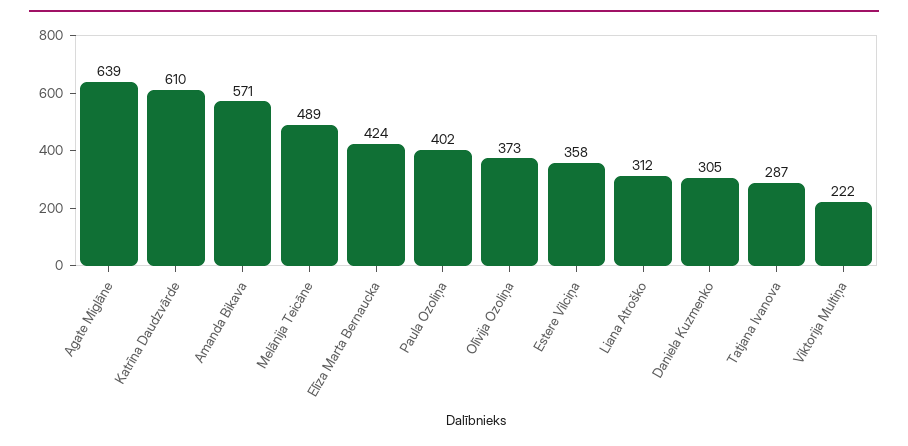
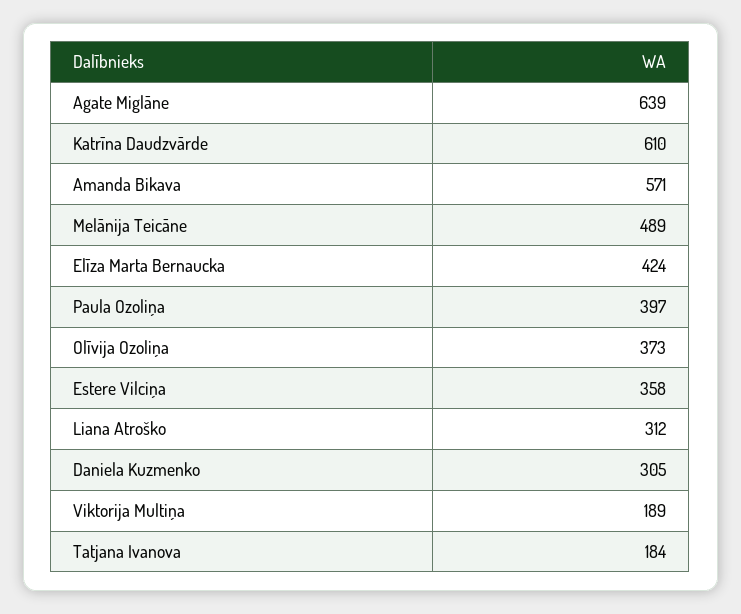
Paula Ozoliņa: 402 -> 397
Tatjana Ivanova: 287 -> 184
Viktorija Multiņa: 222 -> 189

